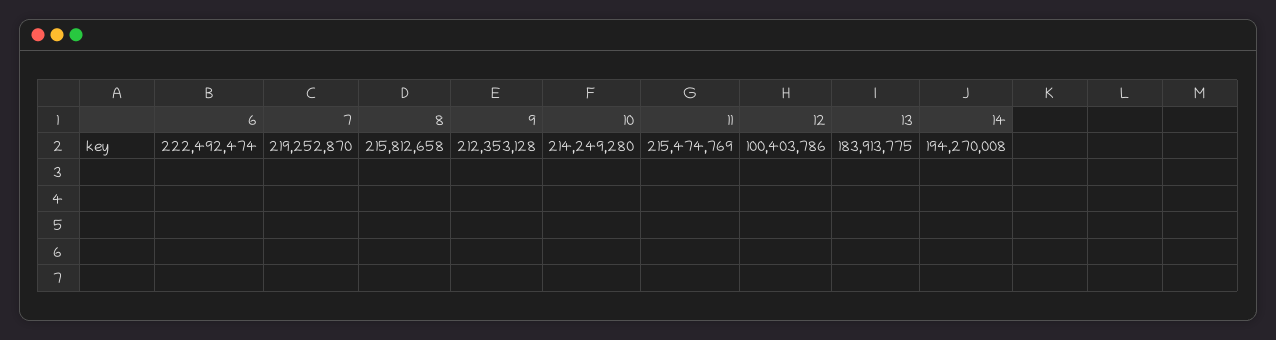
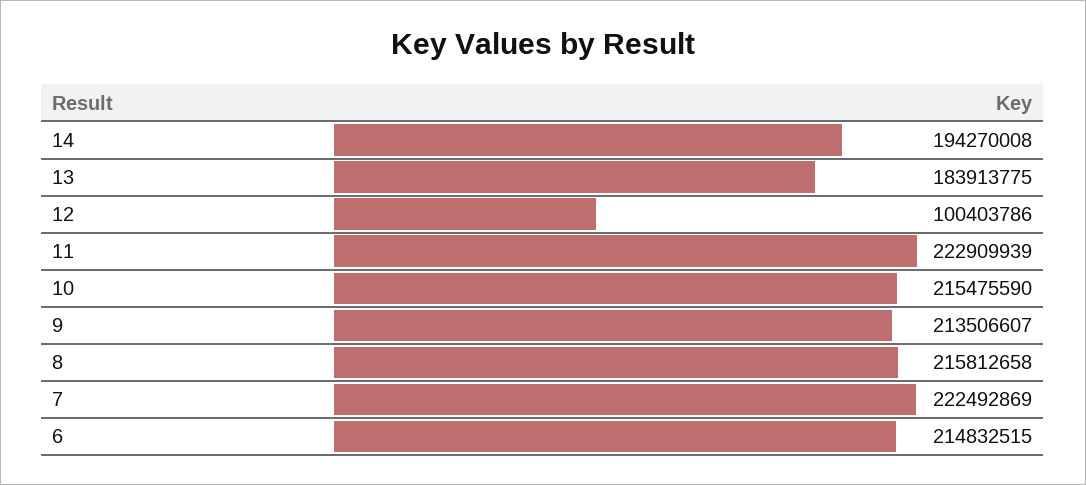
6: 222492474 -> 214832515
7: 219252870 -> 222492869
9: 212353128 -> 213506607
10: 214249280 -> 215475590
11: 215474769 -> 222909939

